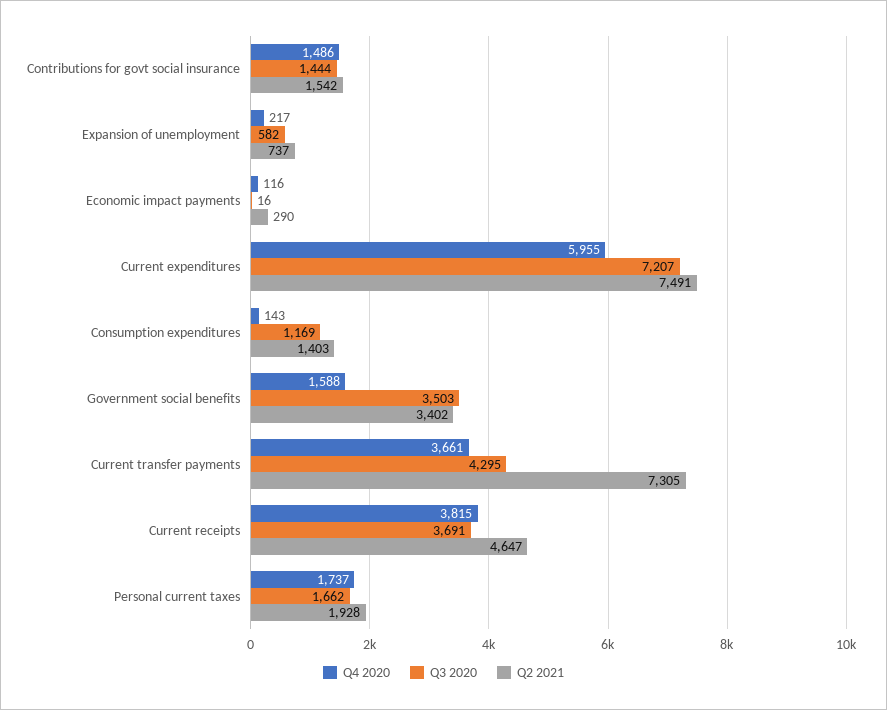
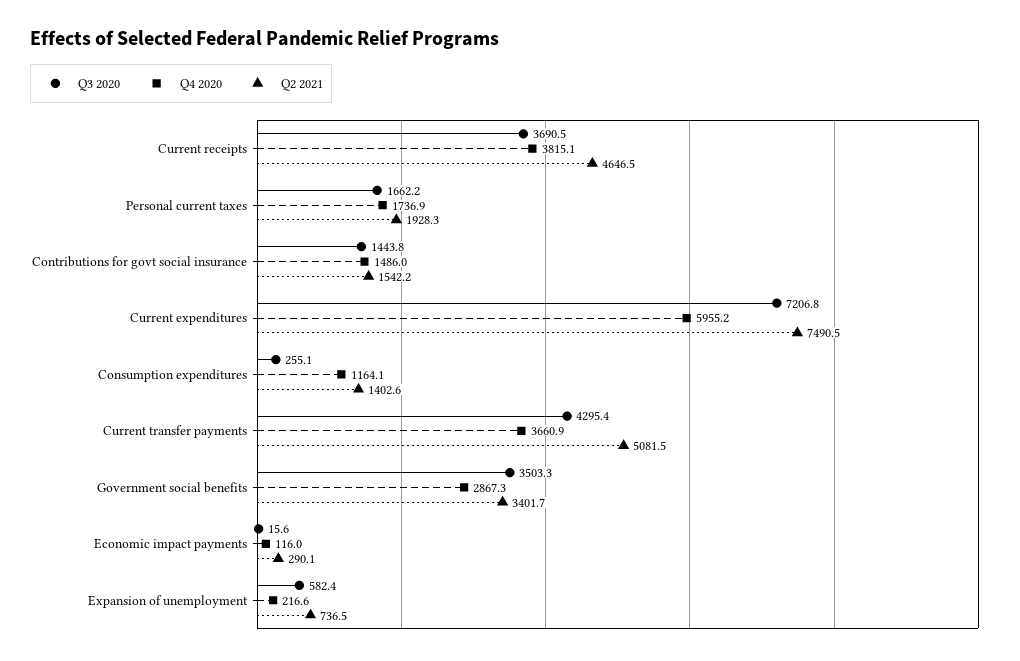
Q4 2020, Consumption expenditures: 143 -> 1164.1
Q3 2020, Consumption expenditures: 1169 -> 255.1
Q4 2020, Government social benefits: 1588 -> 2867.3
Q2 2021, Current transfer payments: 7305 -> 5081.5

